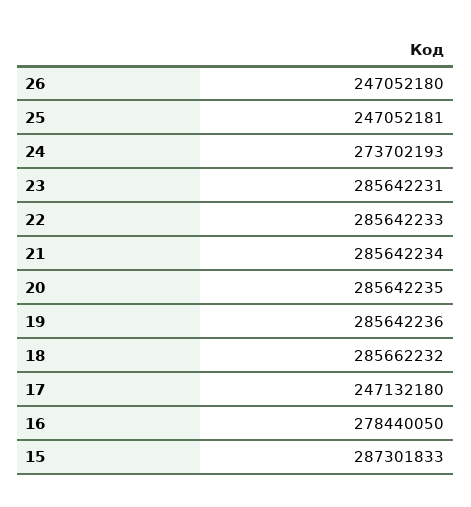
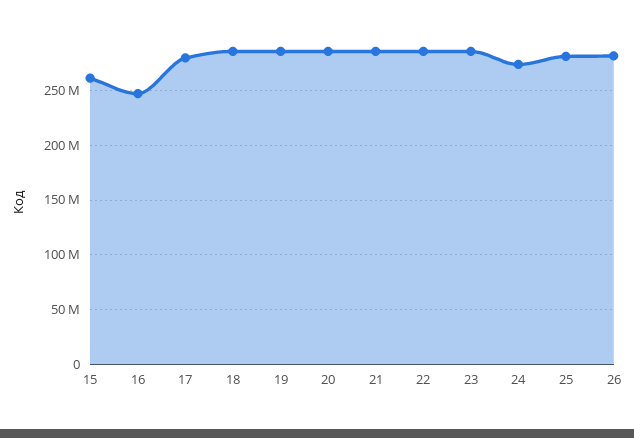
26: 247052180 -> 280000000
25: 247052181 -> 280000000
17: 247132180 -> 280000000
16: 278440050 -> 250000000
15: 287301833 -> 260000000

